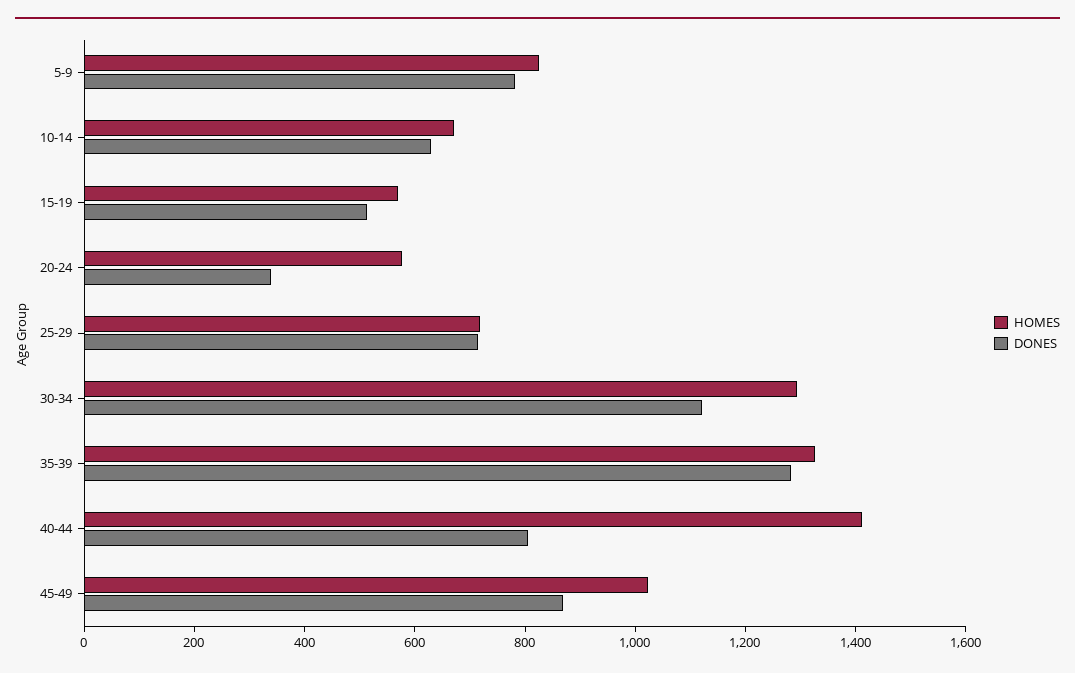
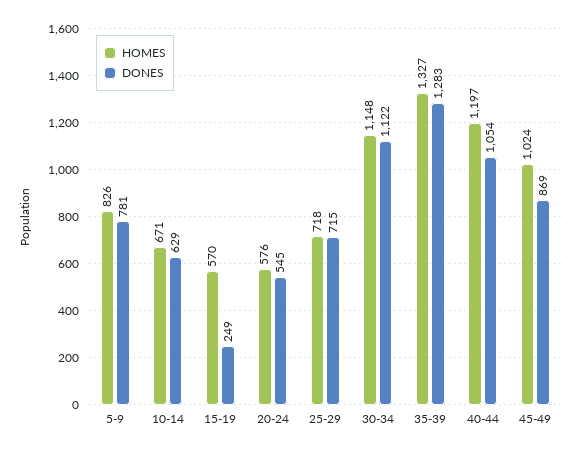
DONES, 15-19: 500 -> 249
DONES, 20-24: 350 -> 545
HOMES, 30-34: 1300 -> 1148
HOMES, 40-44: 1400 -> 1197
DONES, 40-44: 800 -> 1054

